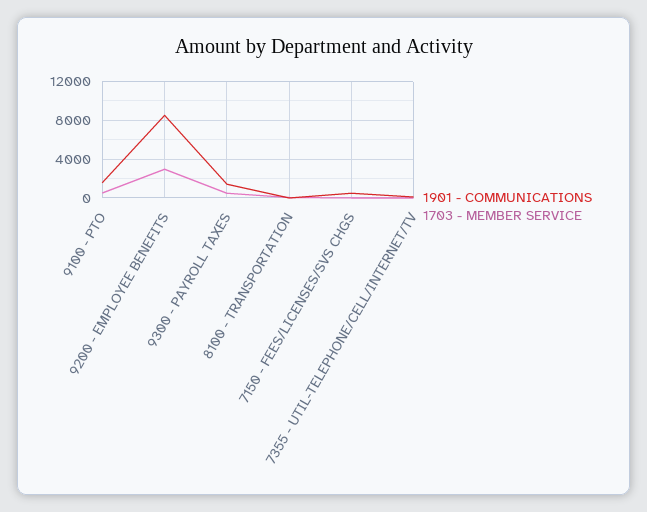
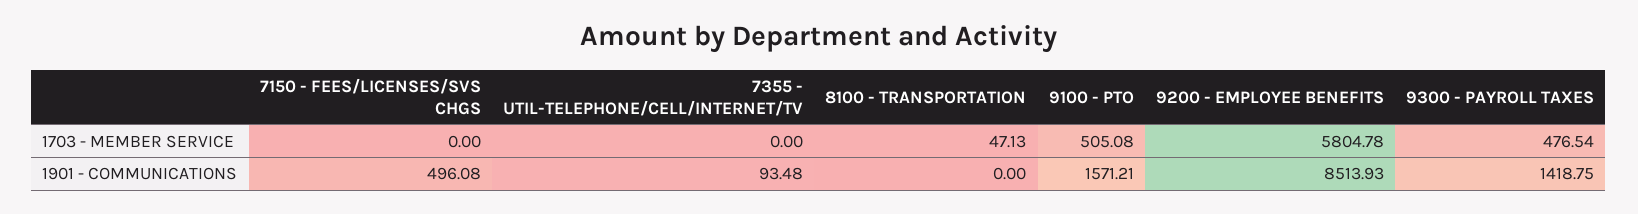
1703 - MEMBER SERVICE, 9200 - EMPLOYEE BENEFITS: 3000 -> 5804.78

